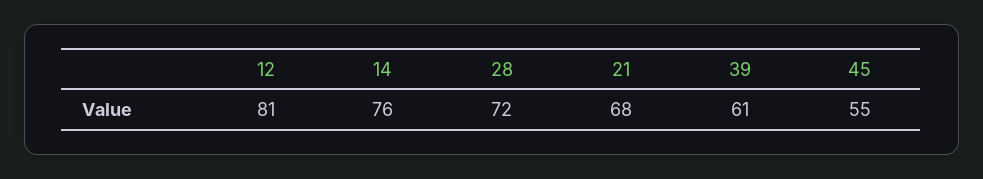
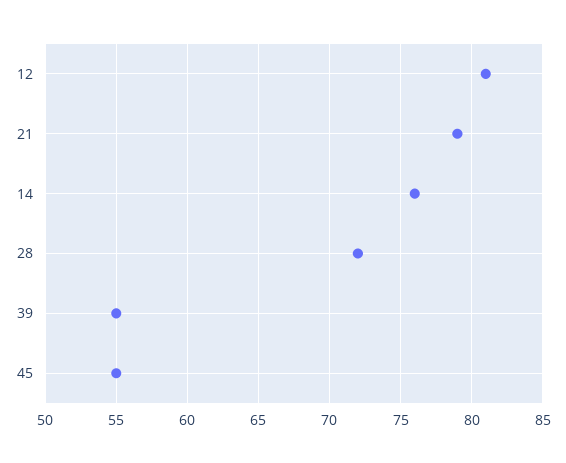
21: 68 -> 79
39: 61 -> 55

